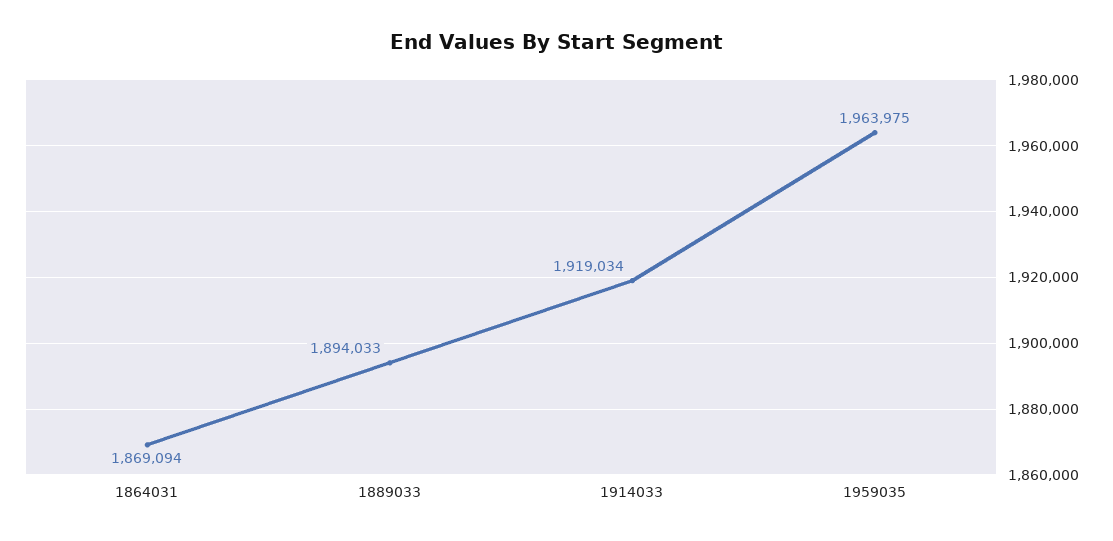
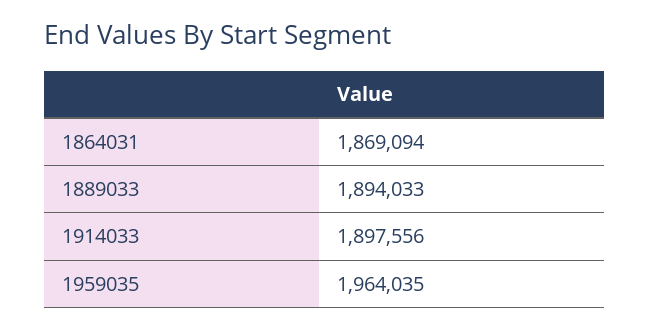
1914033: 1919034 -> 1897556
1959035: 1963975 -> 1964035

